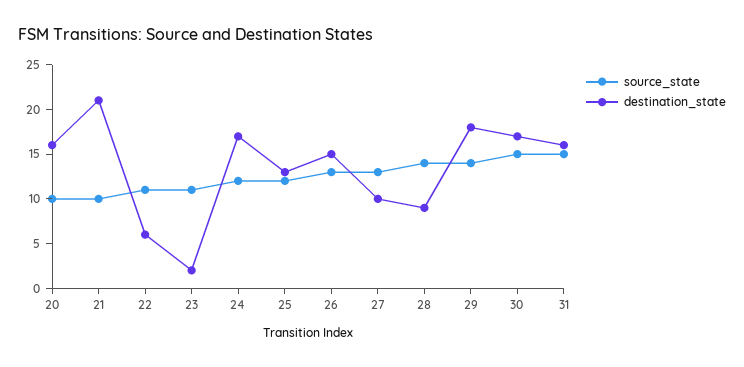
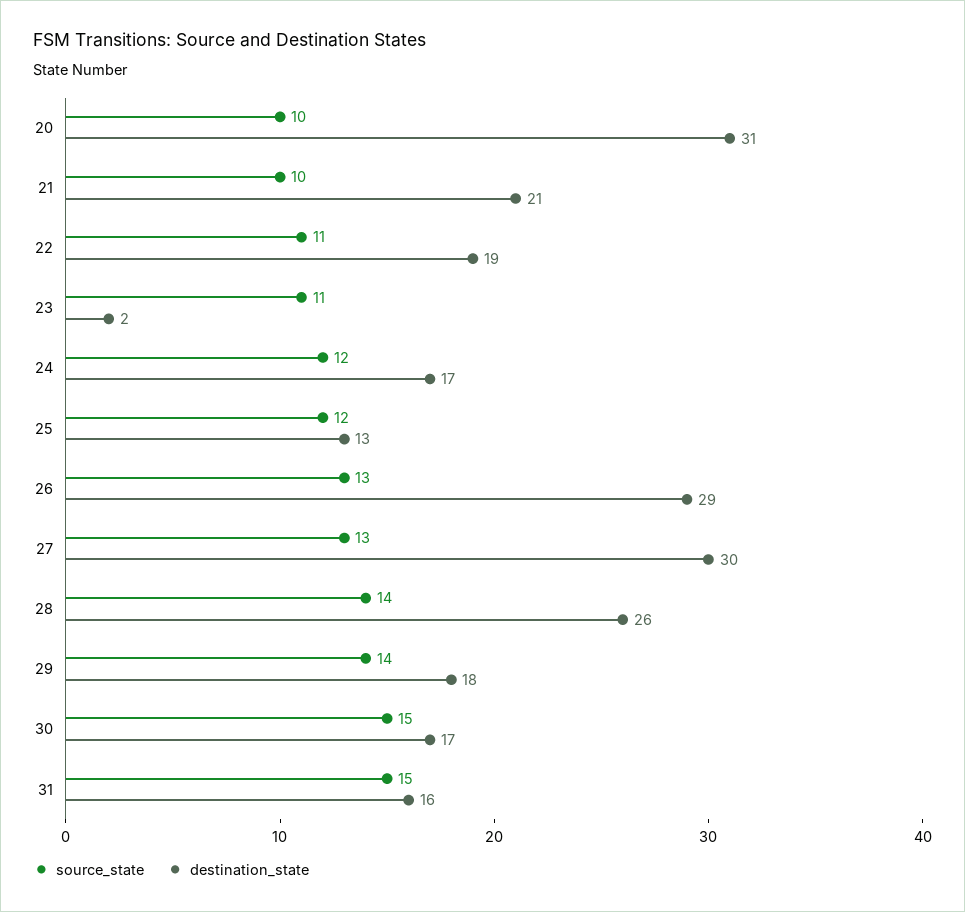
destination_state, 20: 16 -> 31
destination_state, 22: 6 -> 19
destination_state, 26: 15 -> 29
destination_state, 27: 10 -> 30
destination_state, 28: 9 -> 26

